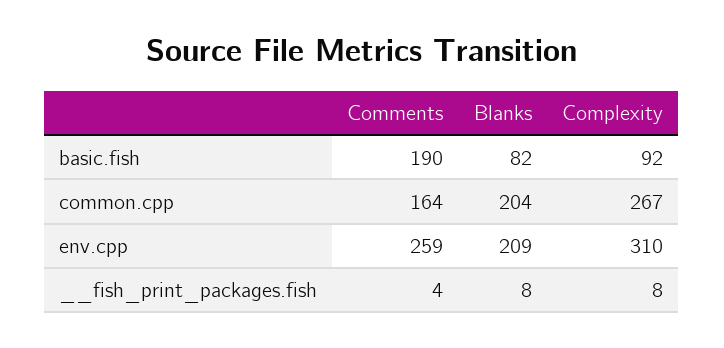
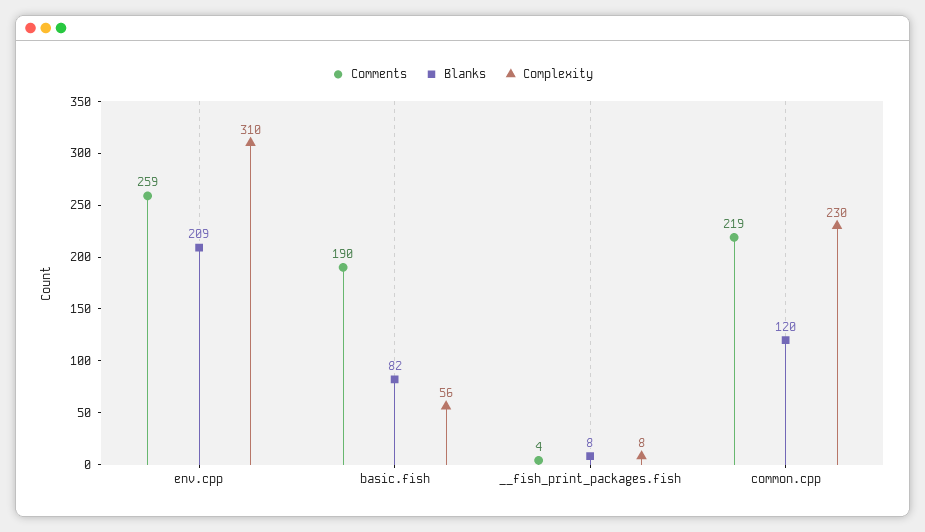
Complexity, basic.fish: 92 -> 56
Comments, common.cpp: 164 -> 219
Blanks, common.cpp: 204 -> 120
Complexity, common.cpp: 267 -> 230

